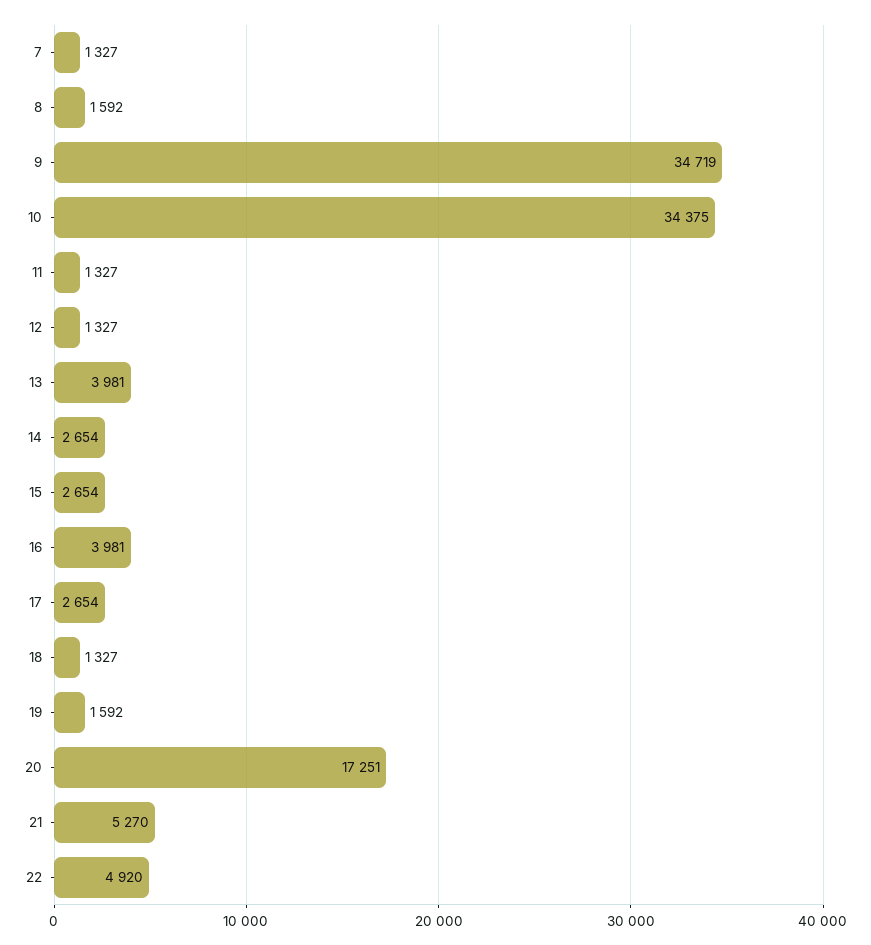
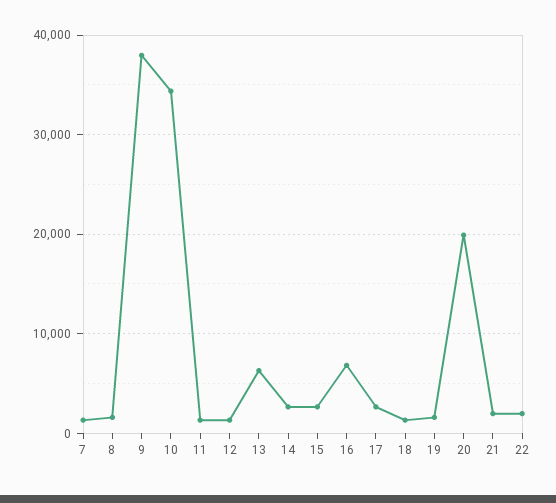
9: 34719 -> 38000
13: 3981 -> 6000
16: 3981 -> 7000
20: 17251 -> 20000
21: 5270 -> 2000
22: 4920 -> 2000

